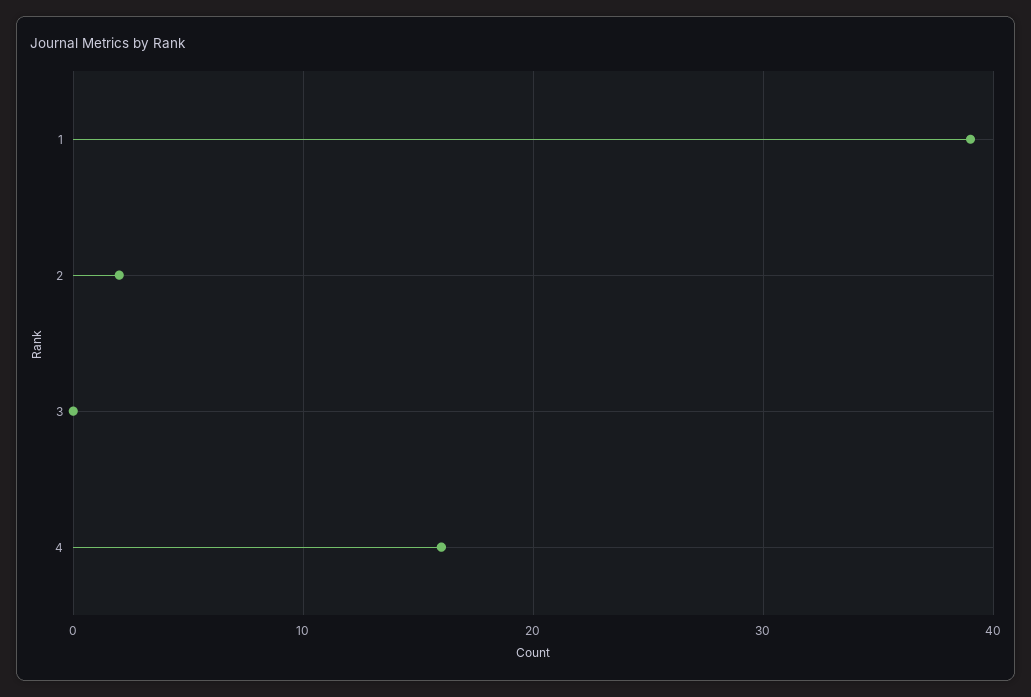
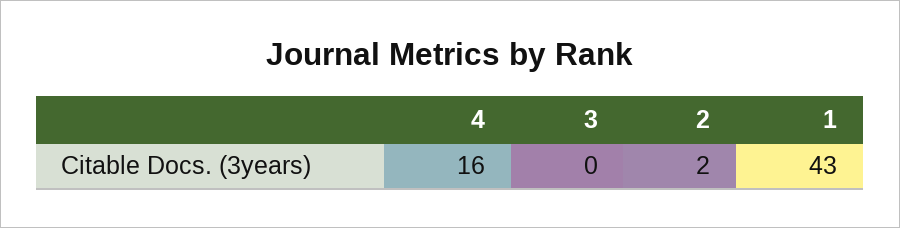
1: 39 -> 43

